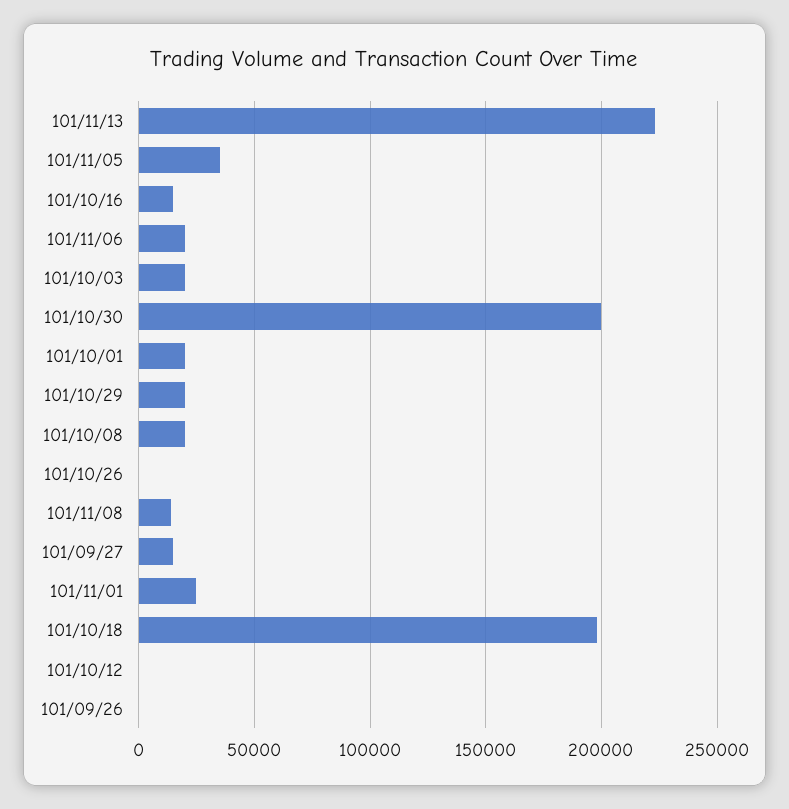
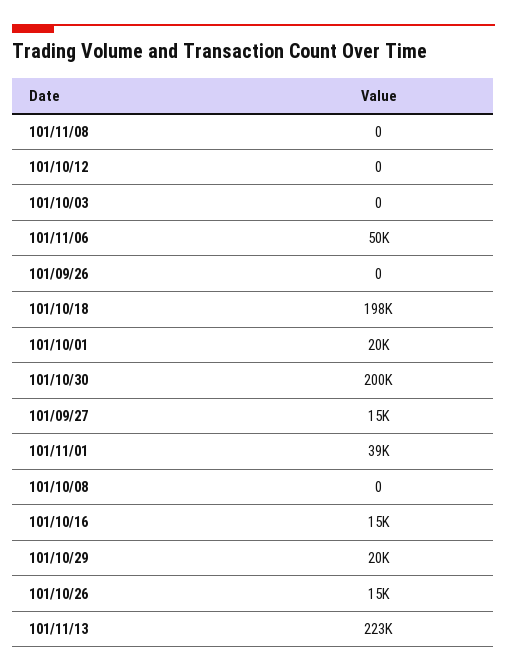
101/11/05: 35000 -> none
101/11/06: 20000 -> 50000
101/10/03: 20000 -> 0
101/10/08: 20000 -> 0
101/10/26: 0 -> 15000
101/11/08: 15000 -> 0
101/11/01: 25000 -> 39000

